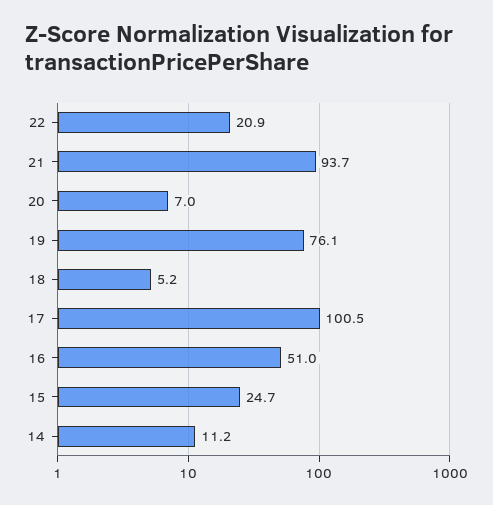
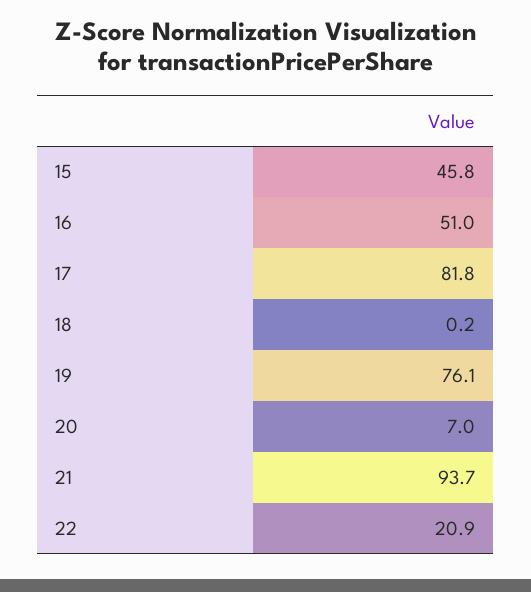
18: 5.2 -> 0.2
17: 100.5 -> 81.8
15: 24.7 -> 45.8
14: 11.2 -> none

